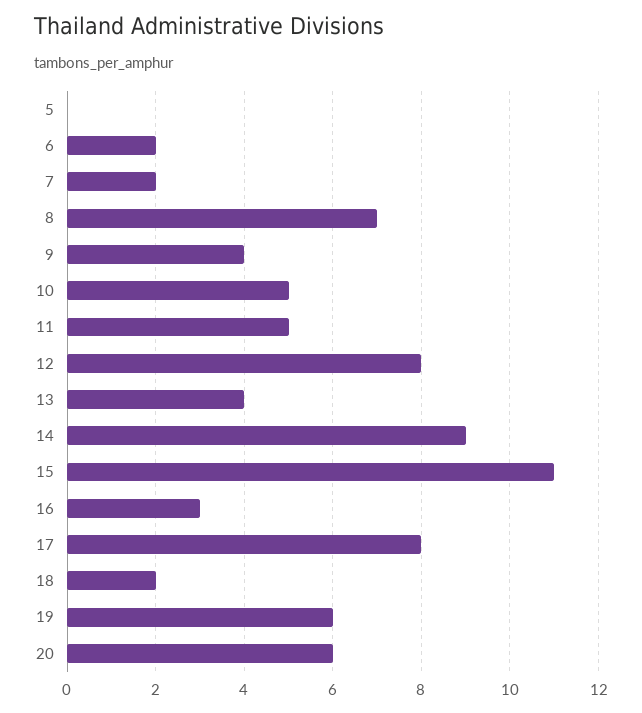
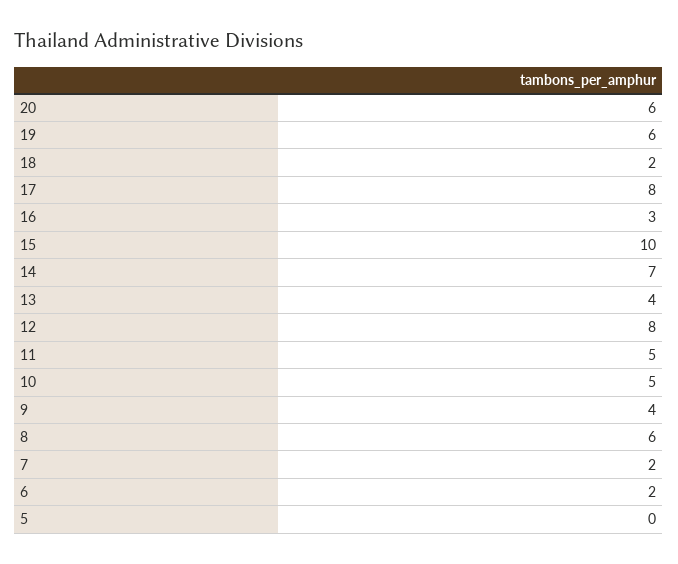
8: 7 -> 6
14: 9 -> 7
15: 11 -> 10

